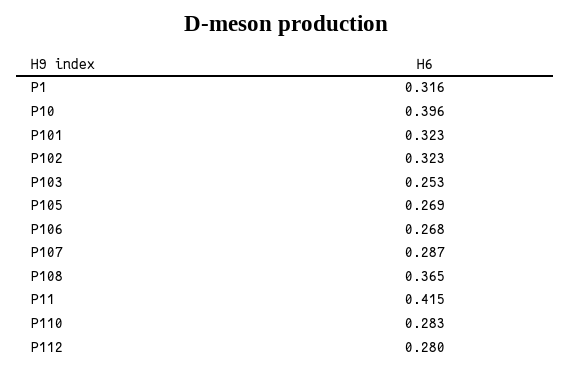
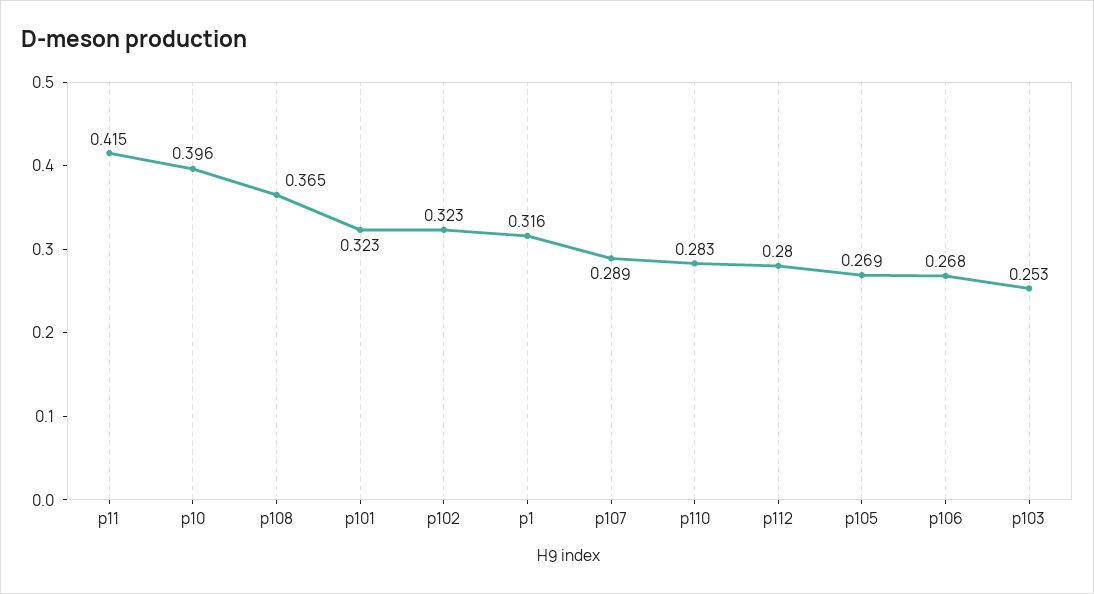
P107: 0.287 -> 0.289

